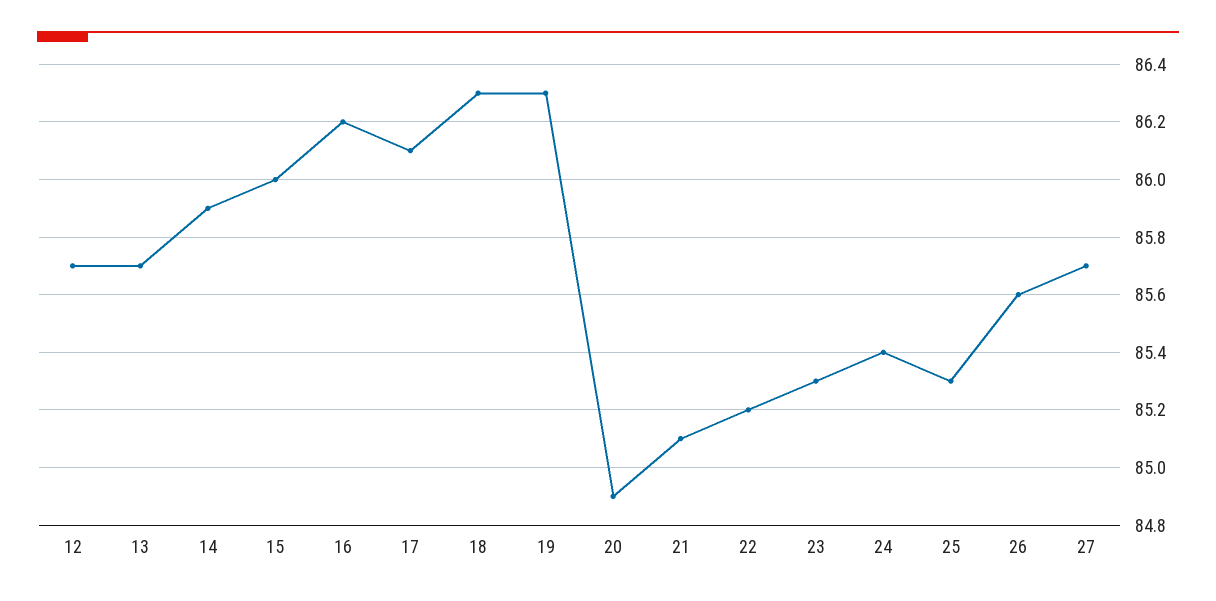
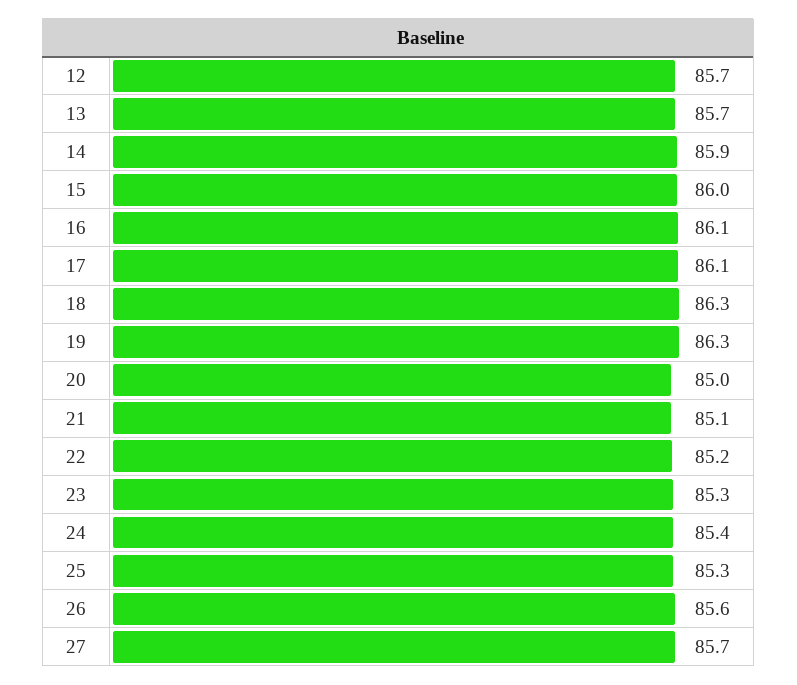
16: 86.2 -> 86.1
20: 84.9 -> 85

